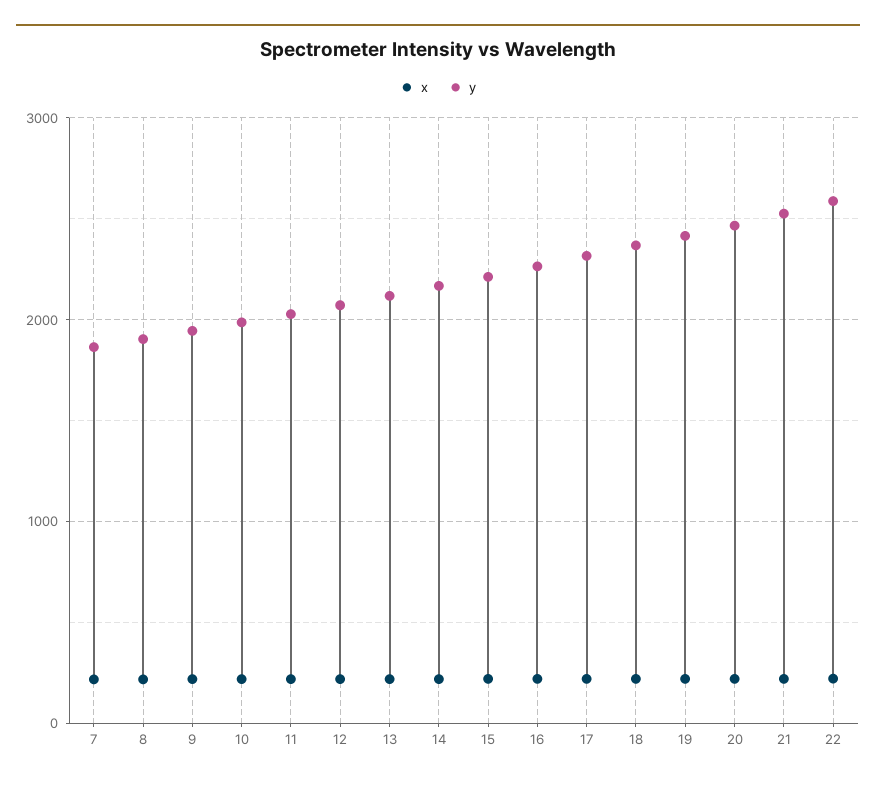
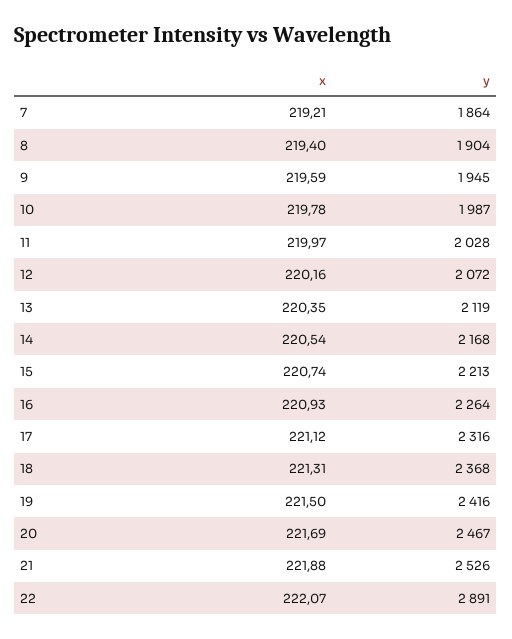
y, 22: 2600 -> 2891

